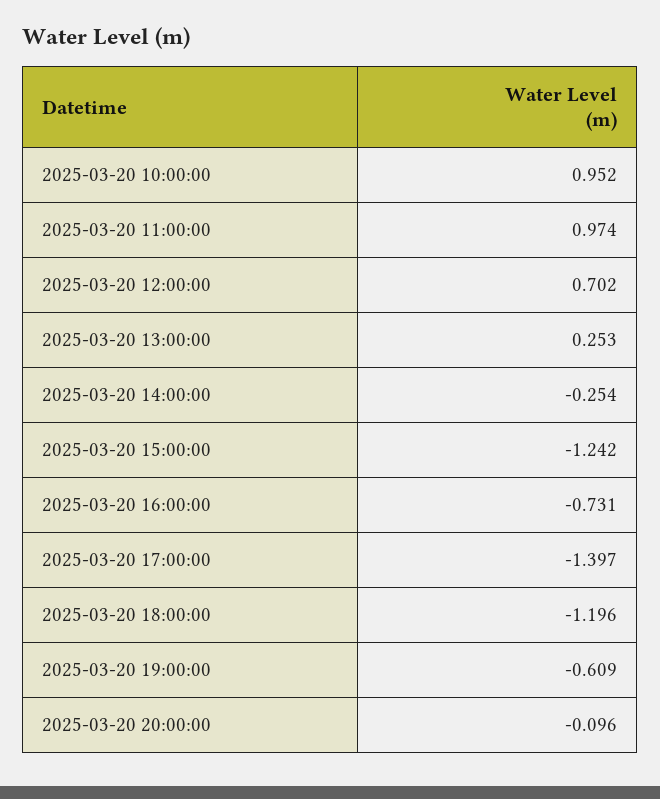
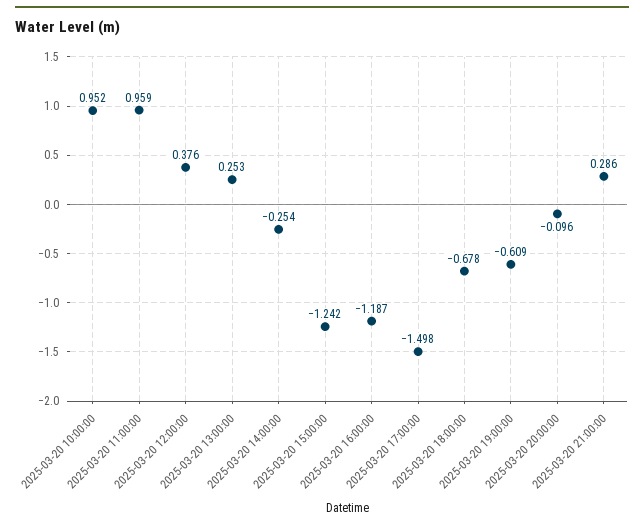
2025-03-20 11:00:00: 0.974 -> 0.959
2025-03-20 12:00:00: 0.702 -> 0.376
2025-03-20 16:00:00: -0.731 -> -1.187
2025-03-20 17:00:00: -1.397 -> -1.498
2025-03-20 18:00:00: -1.196 -> -0.678
2025-03-20 21:00:00: none -> 0.286

